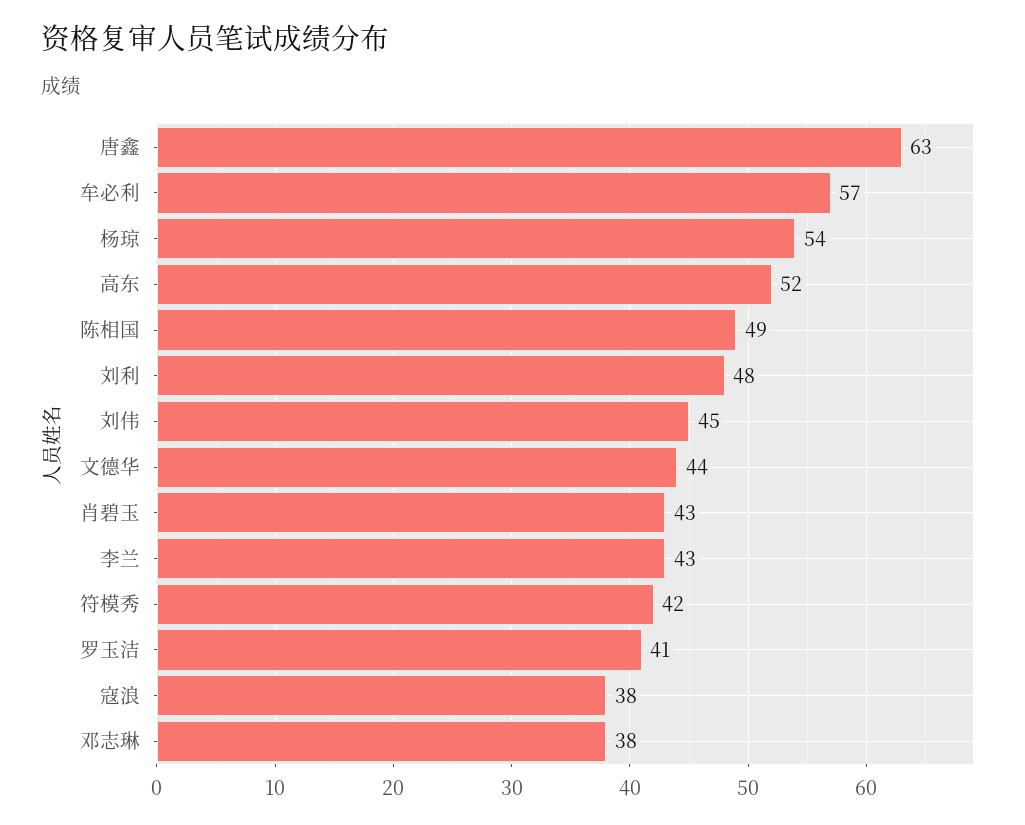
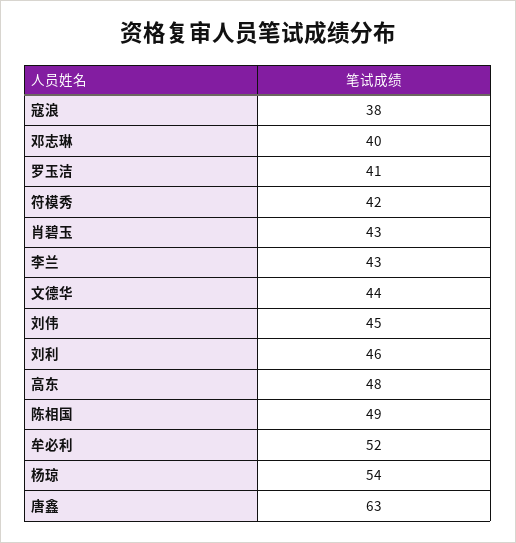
牟必利: 57 -> 52
高东: 52 -> 48
刘利: 48 -> 46
邓志琳: 38 -> 40

